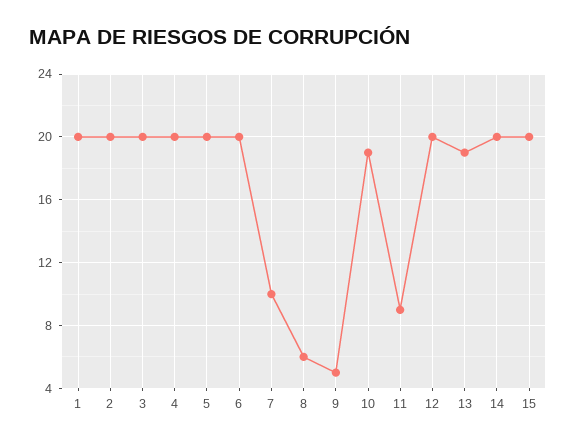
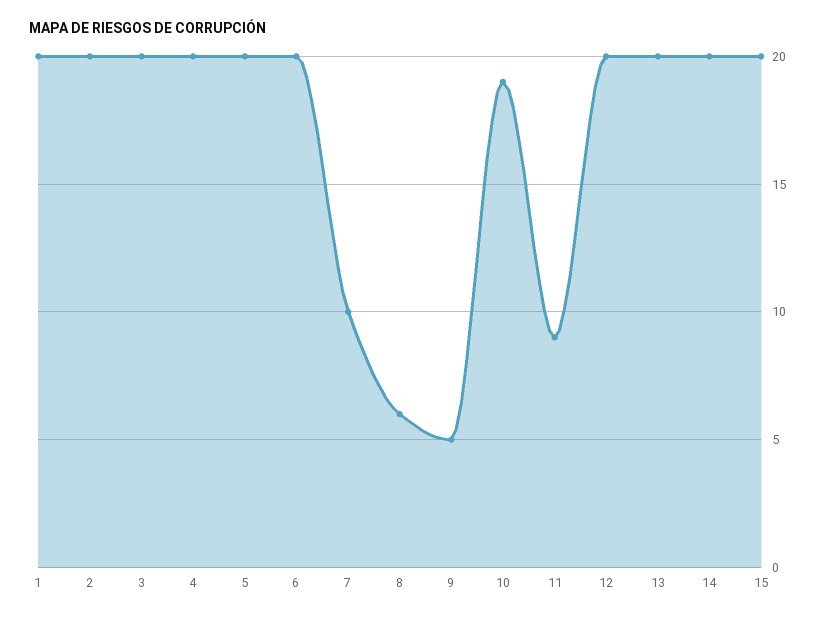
13: 19 -> 20

